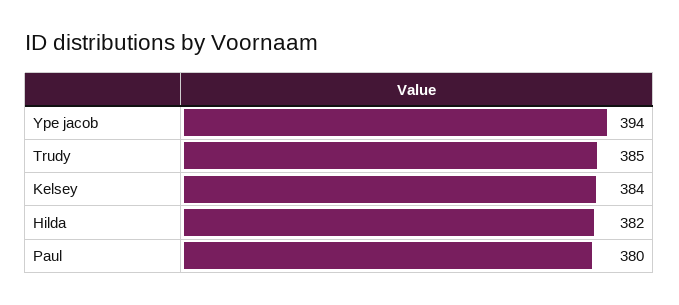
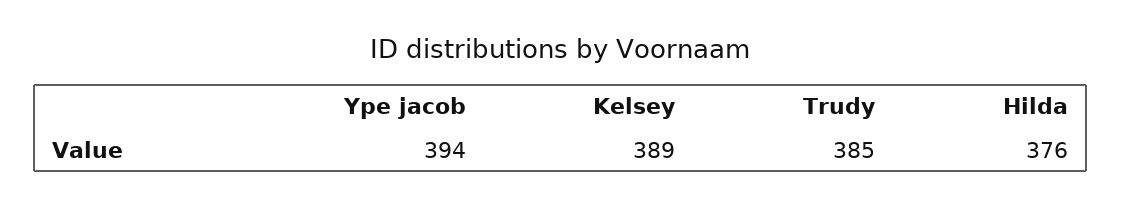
Kelsey: 384 -> 389
Hilda: 382 -> 376
Paul: 380 -> none

